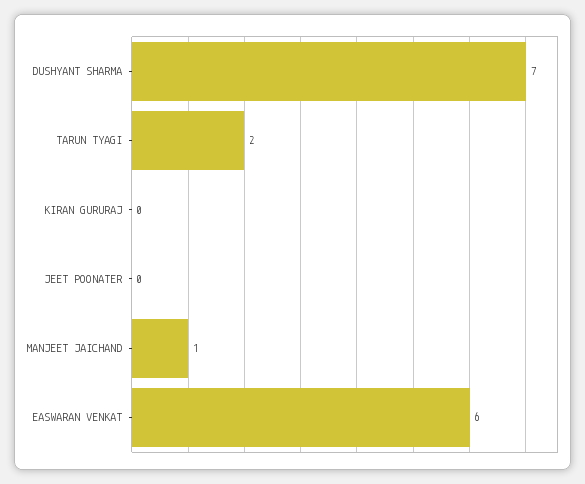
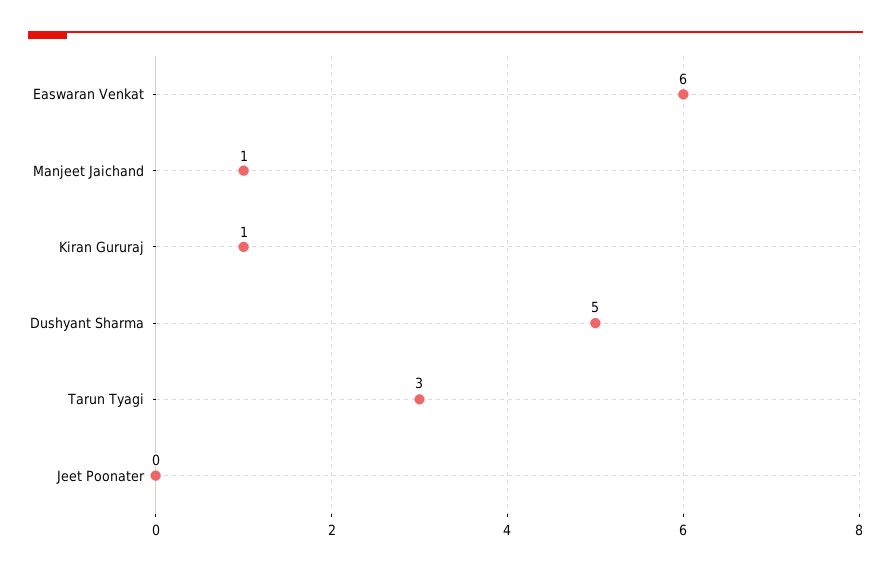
DUSHYANT SHARMA: 7 -> 5
TARUN TYAGI: 2 -> 3
KIRAN GURURAJ: 0 -> 1

